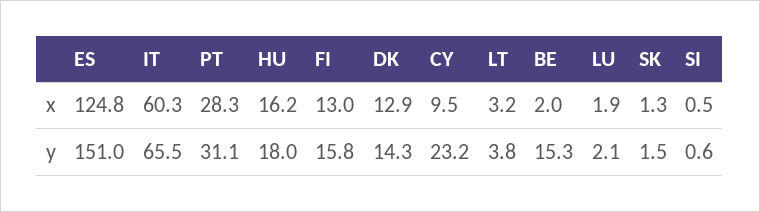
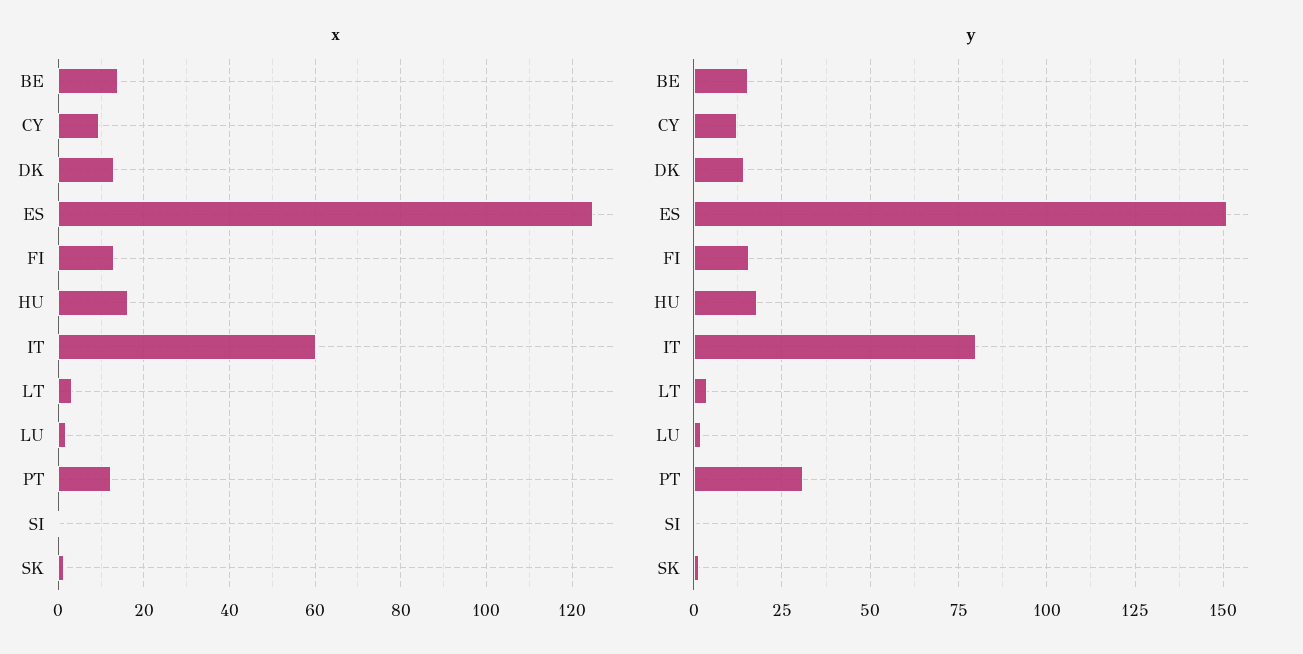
x, PT: 28.3 -> 12
x, BE: 2 -> 14
y, IT: 65.5 -> 80
y, CY: 23.2 -> 12.5

